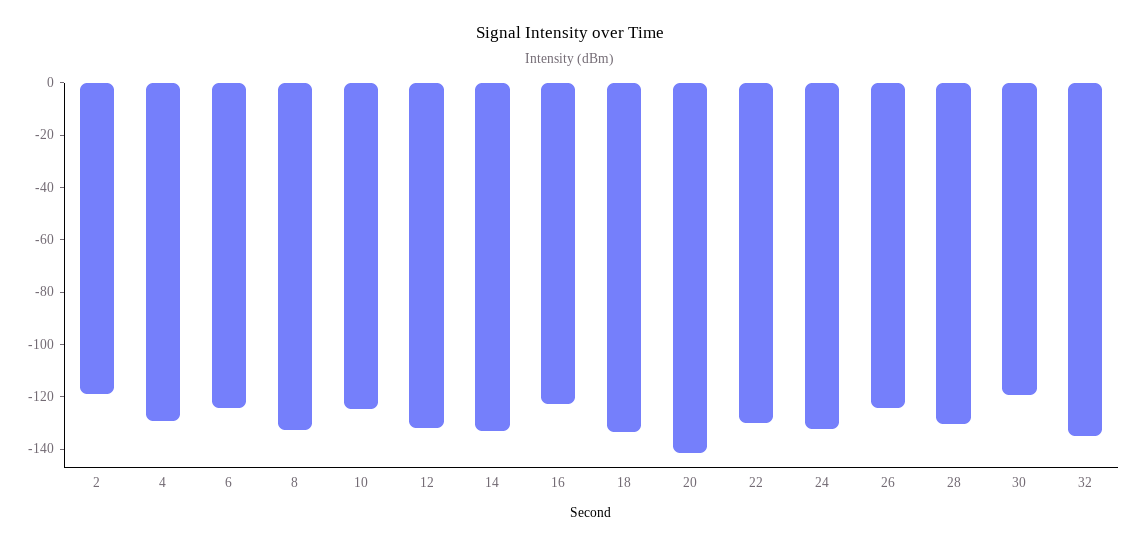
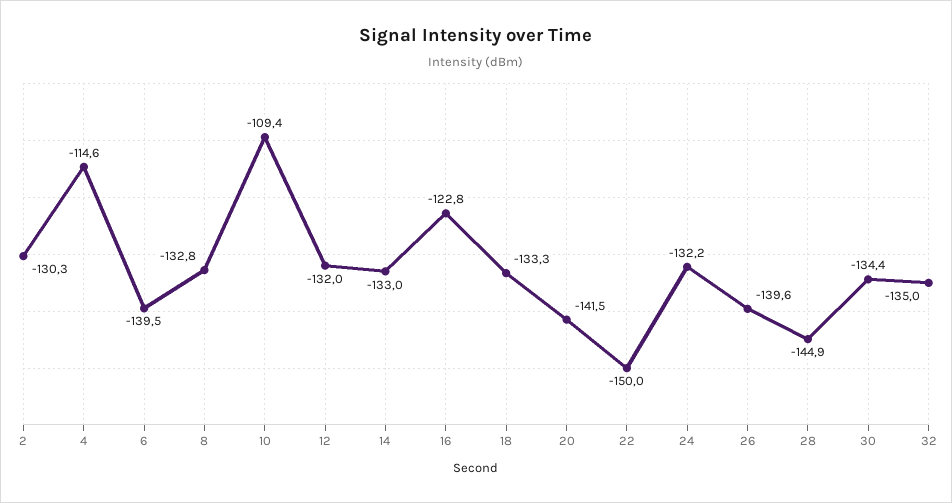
2: -120 -> -130.3
4: -130 -> -114.6
6: -125 -> -139.5
10: -125 -> -109.4
22: -130 -> -150
26: -125 -> -139.6
28: -130 -> -144.9
30: -120 -> -134.4

